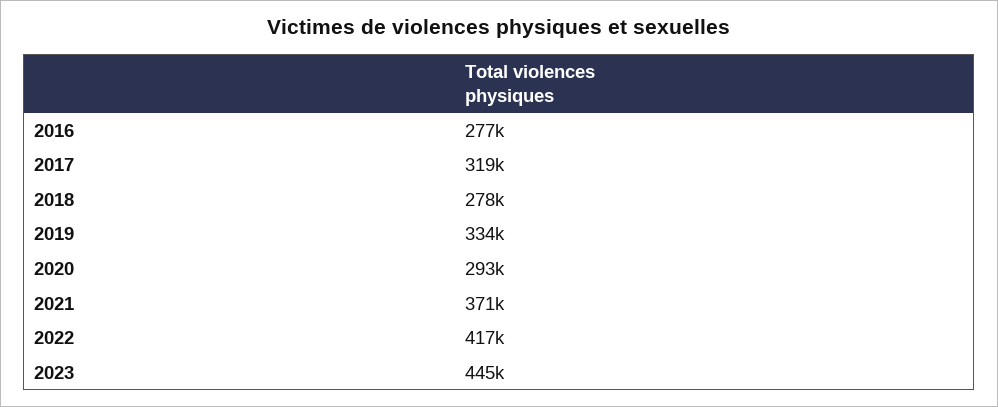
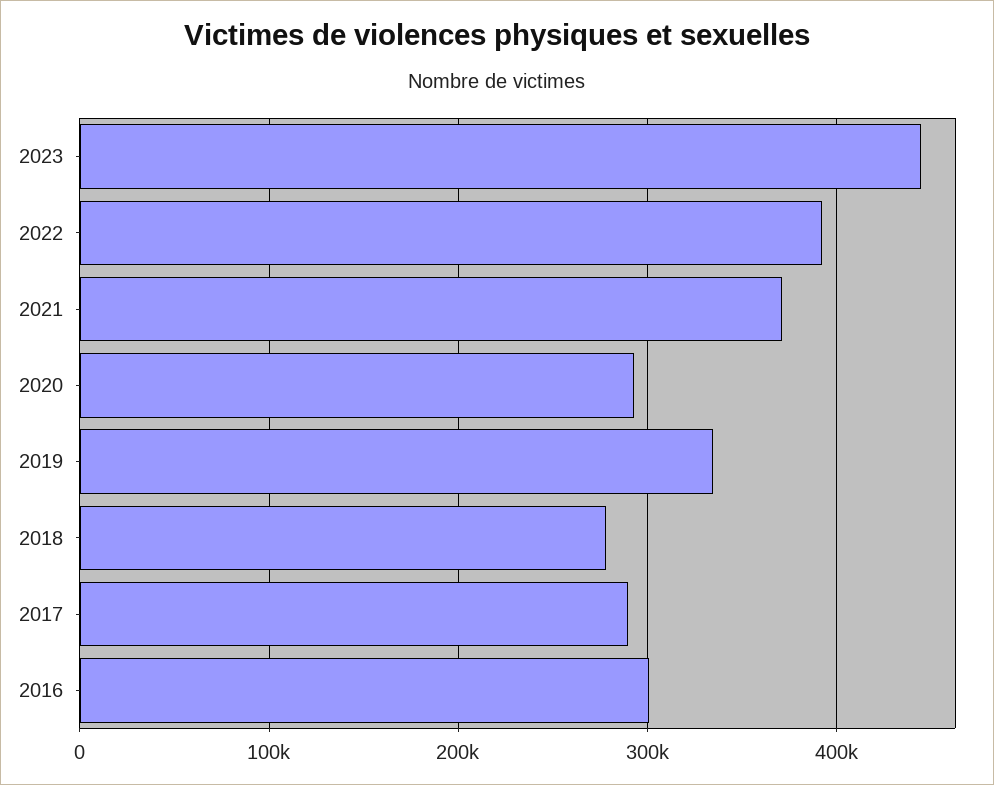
2016: 277000 -> 300000
2017: 319000 -> 290000
2022: 417000 -> 390000

